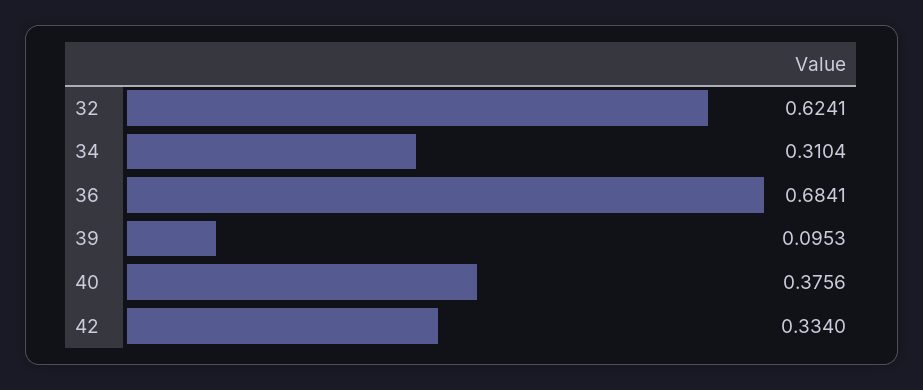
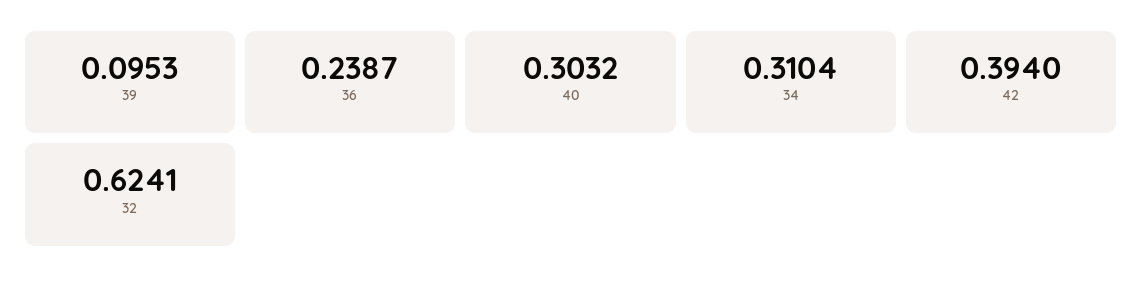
36: 0.6841 -> 0.2387
40: 0.3756 -> 0.3032
42: 0.334 -> 0.394

